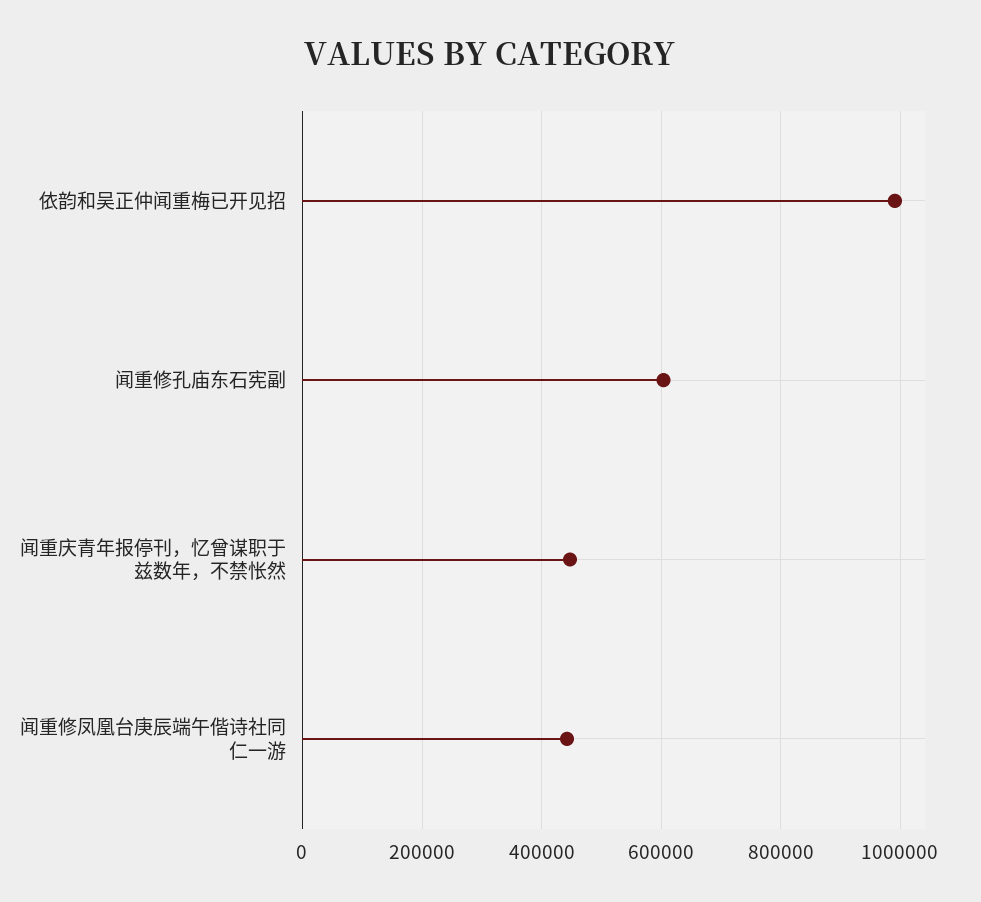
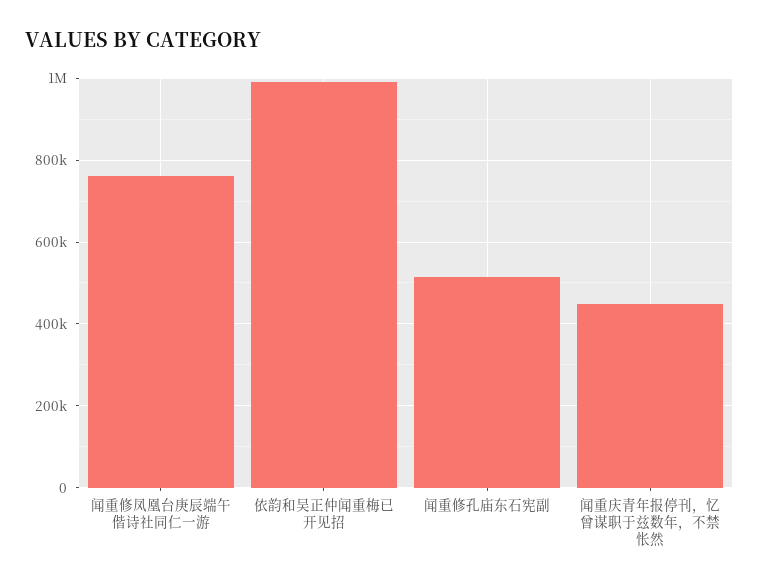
闻重修孔庙东石宪副: 600000 -> 520000
闻重修凤凰台庚辰端午偕诗社同仁一游: 440000 -> 760000

